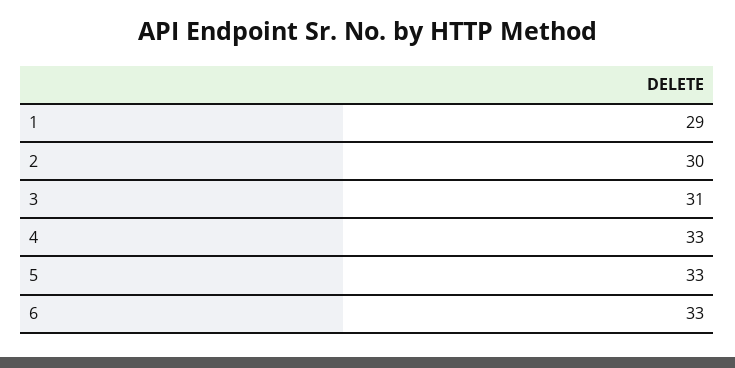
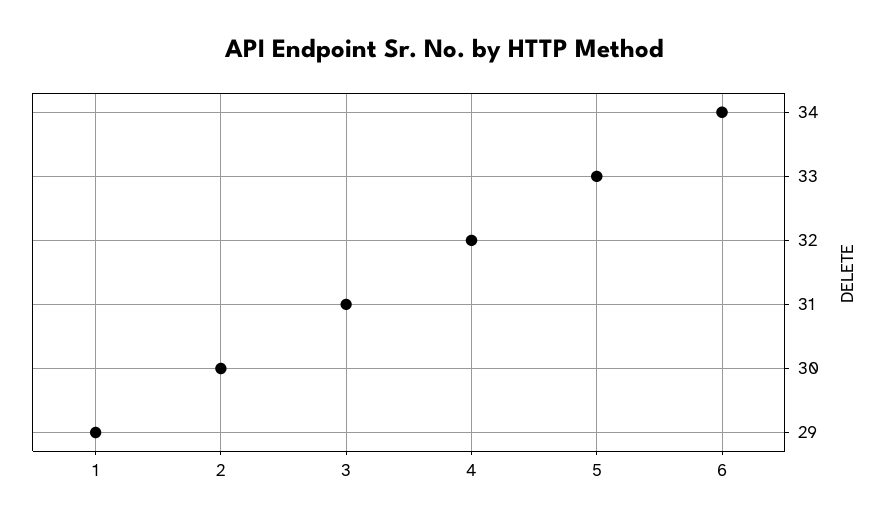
4: 33 -> 32
6: 33 -> 34

